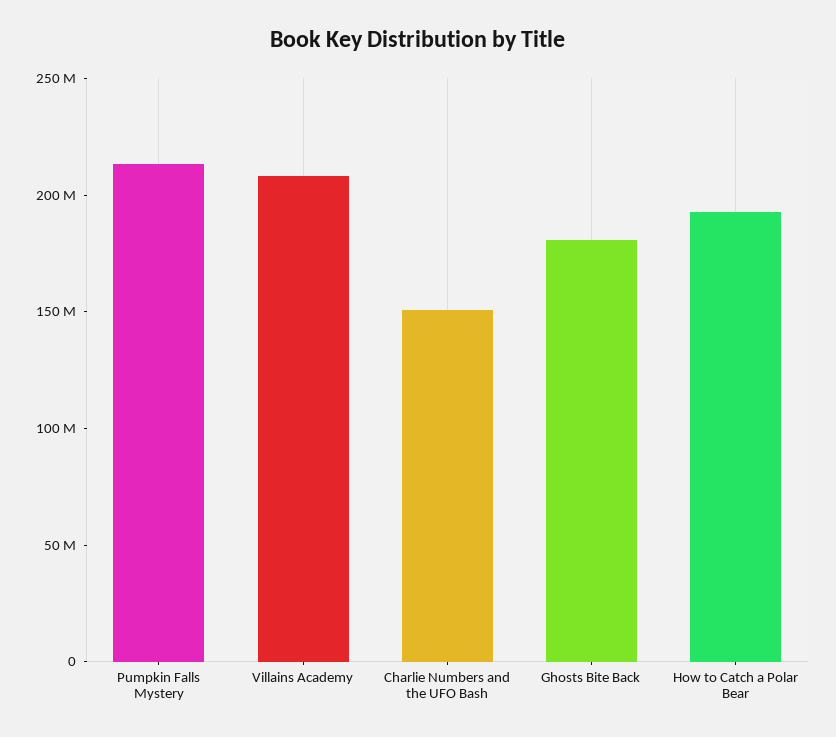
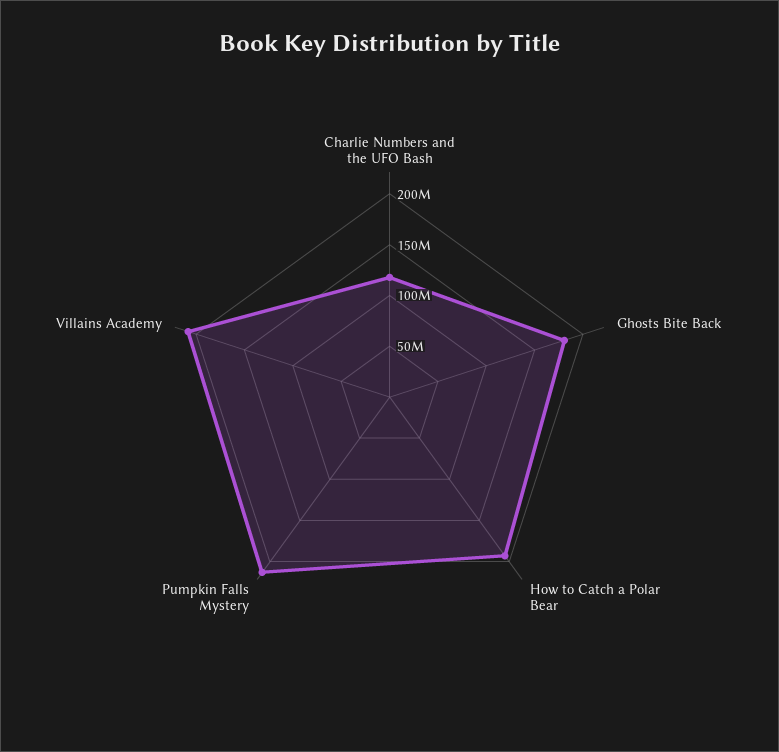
Charlie Numbers and the UFO Bash: 150000000 -> 120000000

